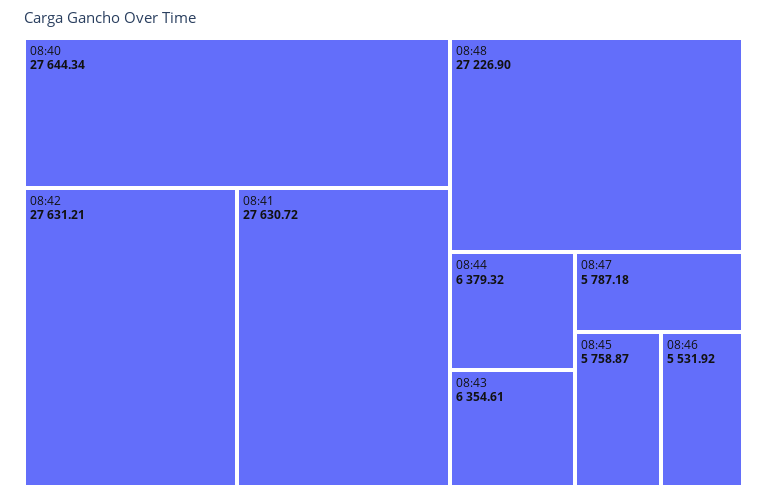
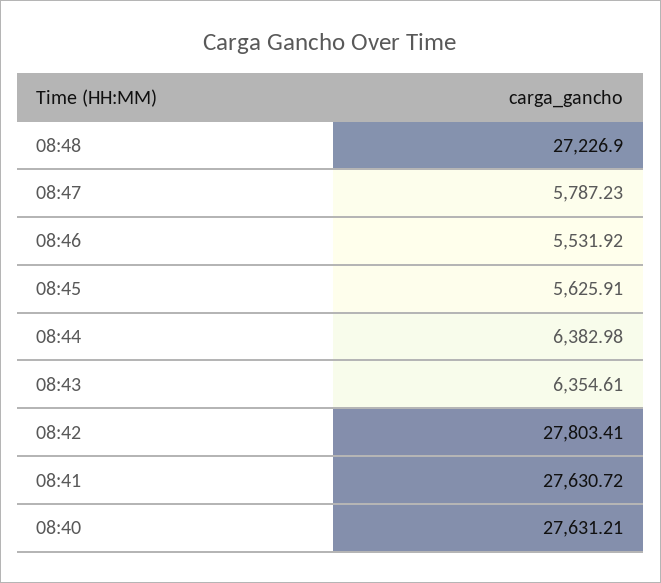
08:40: 27644.34 -> 27631.21
08:42: 27631.21 -> 27803.41
08:44: 6379.32 -> 6382.98
08:47: 5787.18 -> 5787.23
08:45: 5758.87 -> 5625.91

